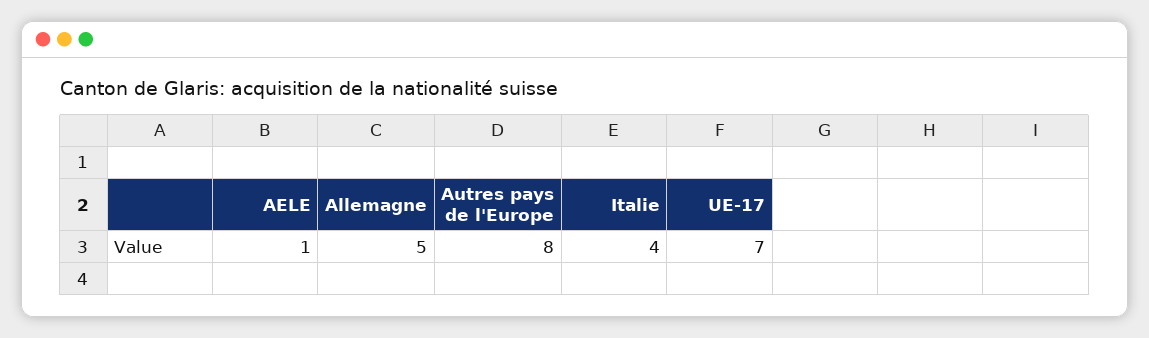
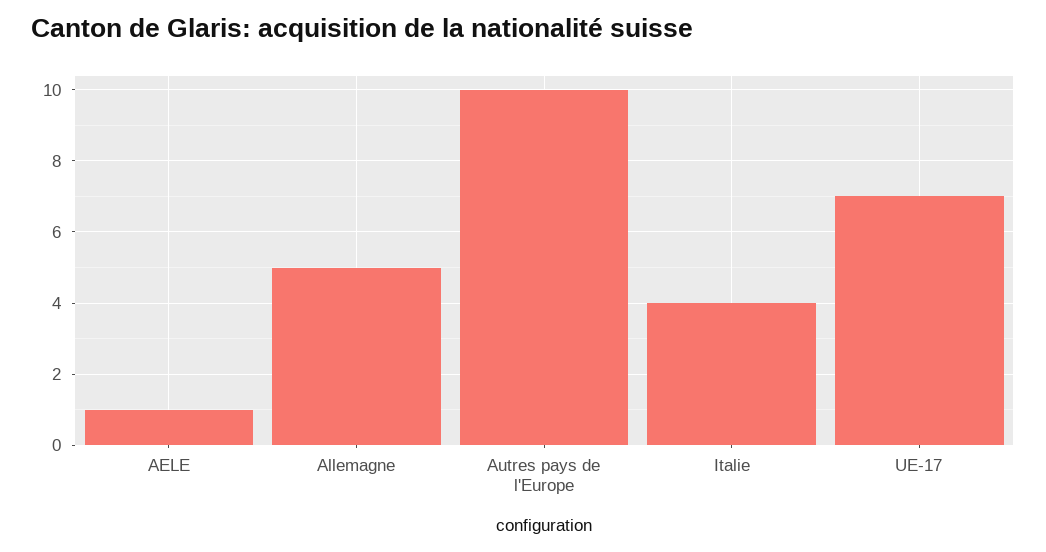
Autres pays de l'Europe: 8 -> 10

